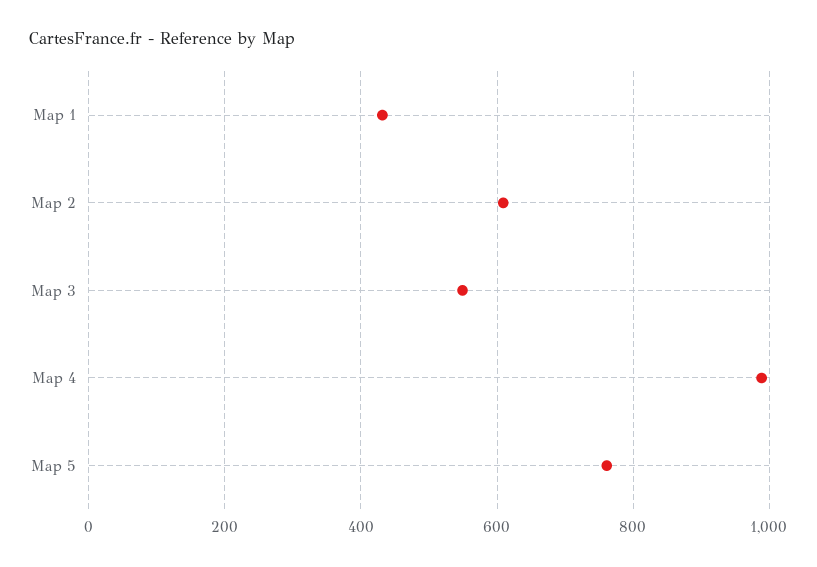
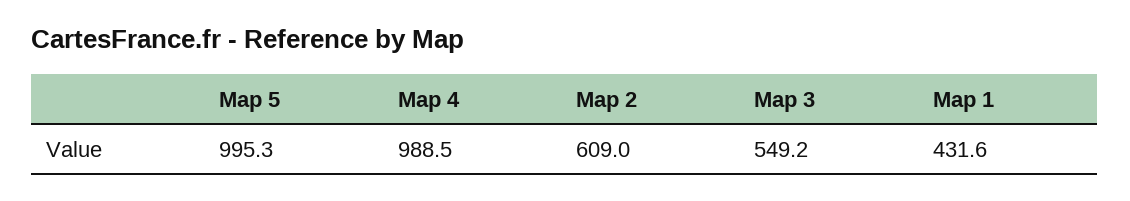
Map 5: 760 -> 995.3

